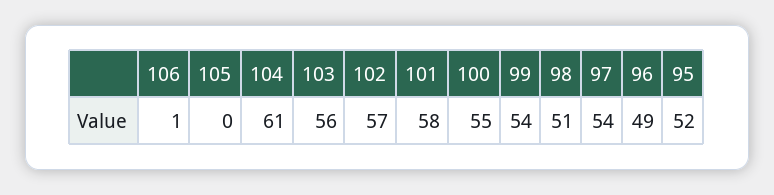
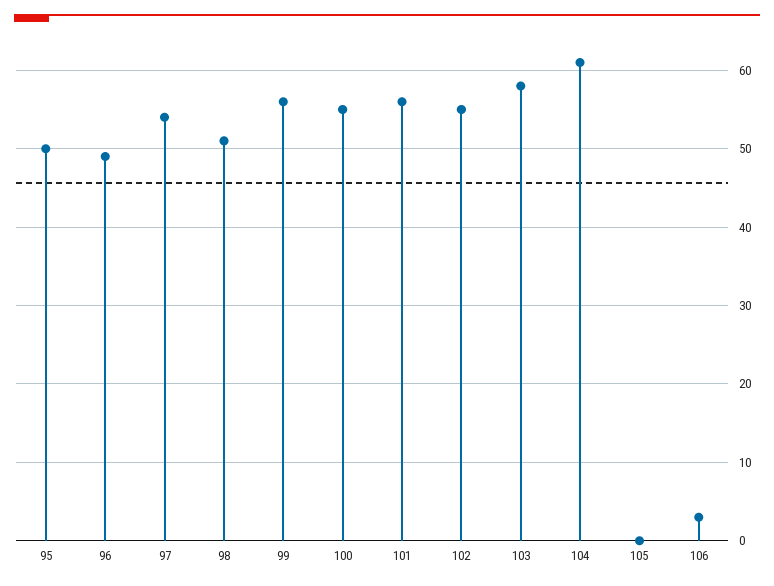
106: 1 -> 3
103: 56 -> 58
102: 57 -> 55
101: 58 -> 56
99: 54 -> 56
95: 52 -> 50

